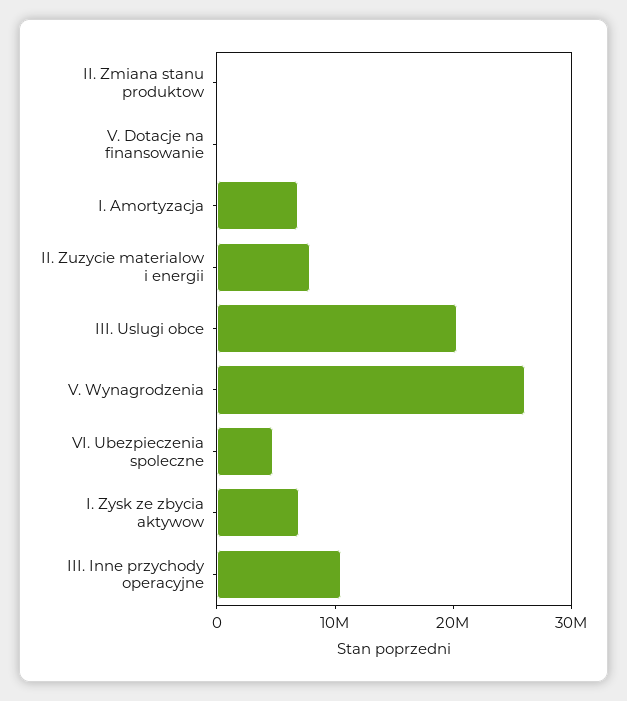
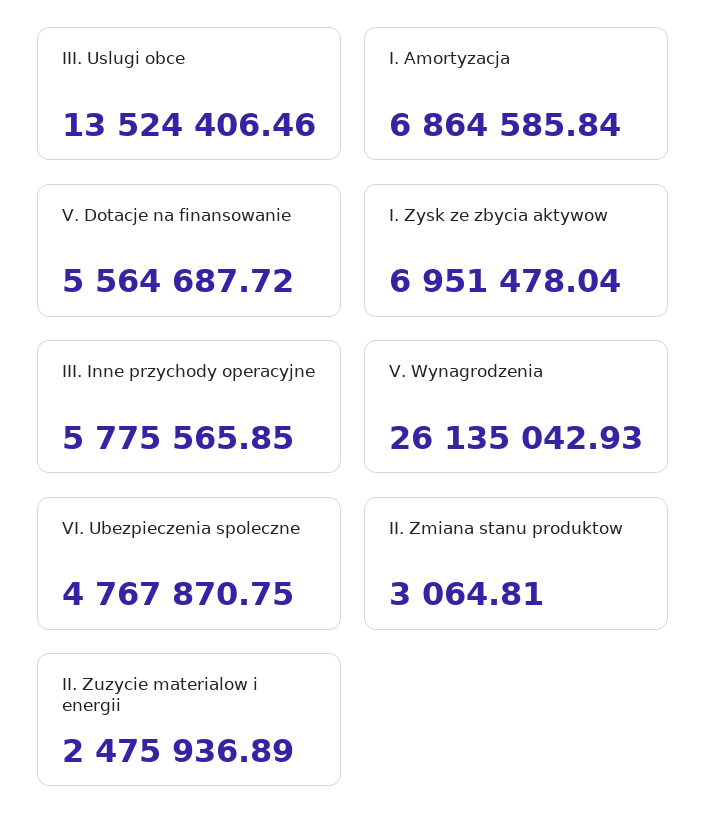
V. Dotacje na finansowanie: 0 -> 5564687.72
II. Zuzycie materialow i energii: 8000000 -> 2475936.89
III. Uslugi obce: 20000000 -> 13524406.46
III. Inne przychody operacyjne: 10000000 -> 5775565.85

